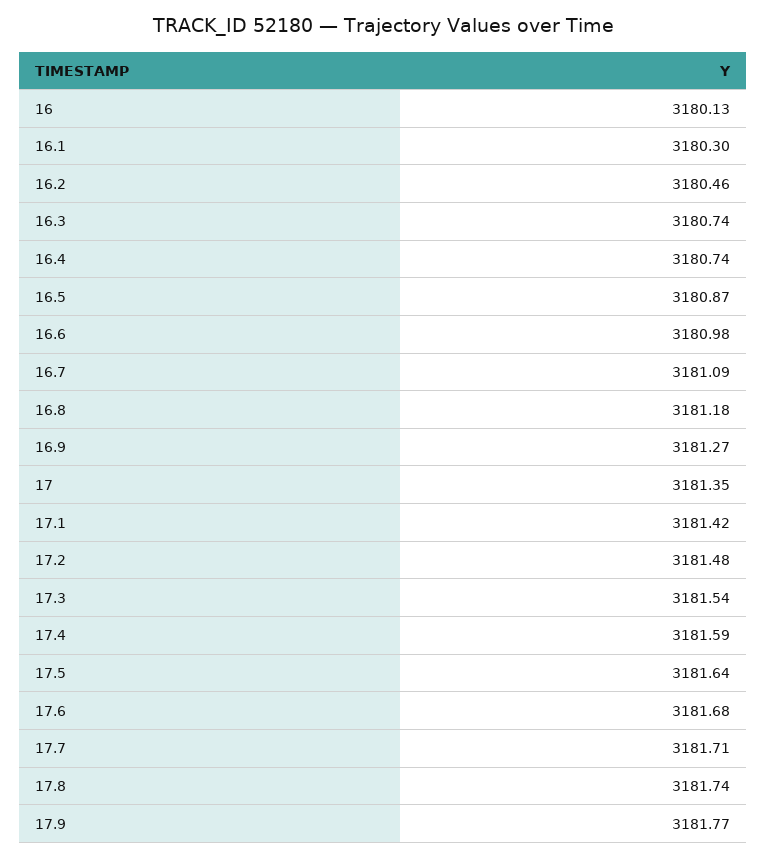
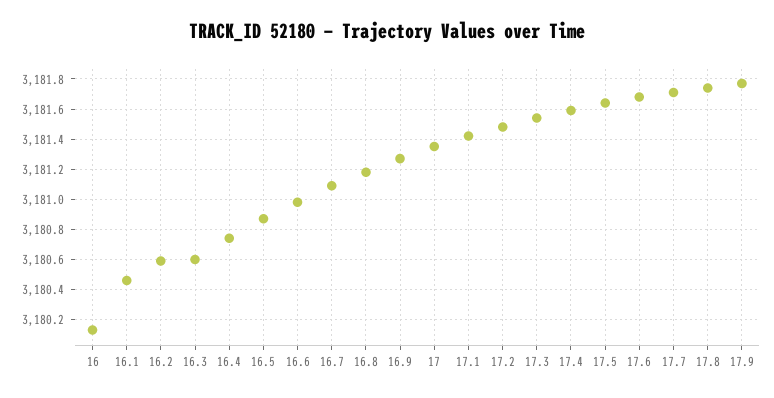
16.1: 3180.3 -> 3180.45
16.2: 3180.46 -> 3180.6
16.3: 3180.74 -> 3180.6

